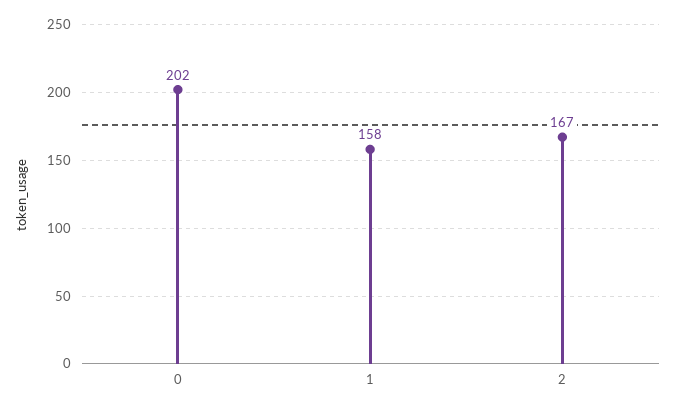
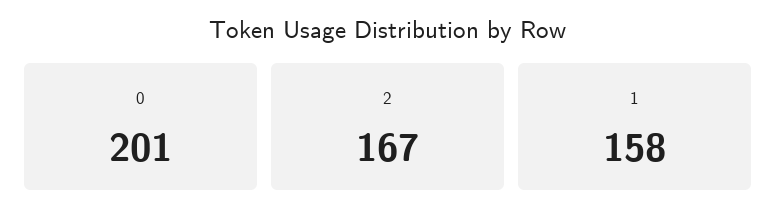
0: 202 -> 201

